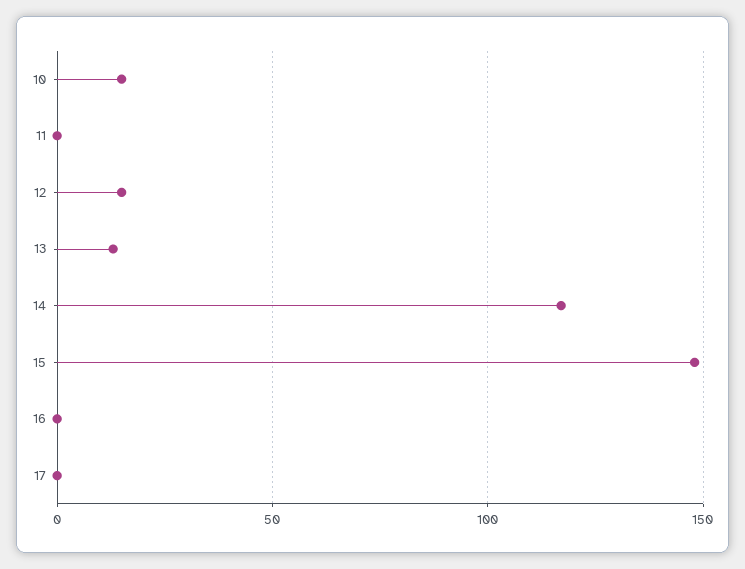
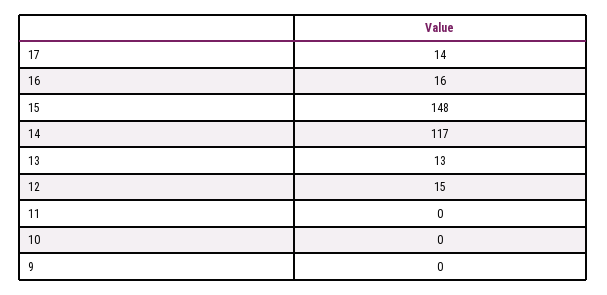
10: 15 -> 0
16: 0 -> 16
17: 0 -> 14
9: none -> 0

